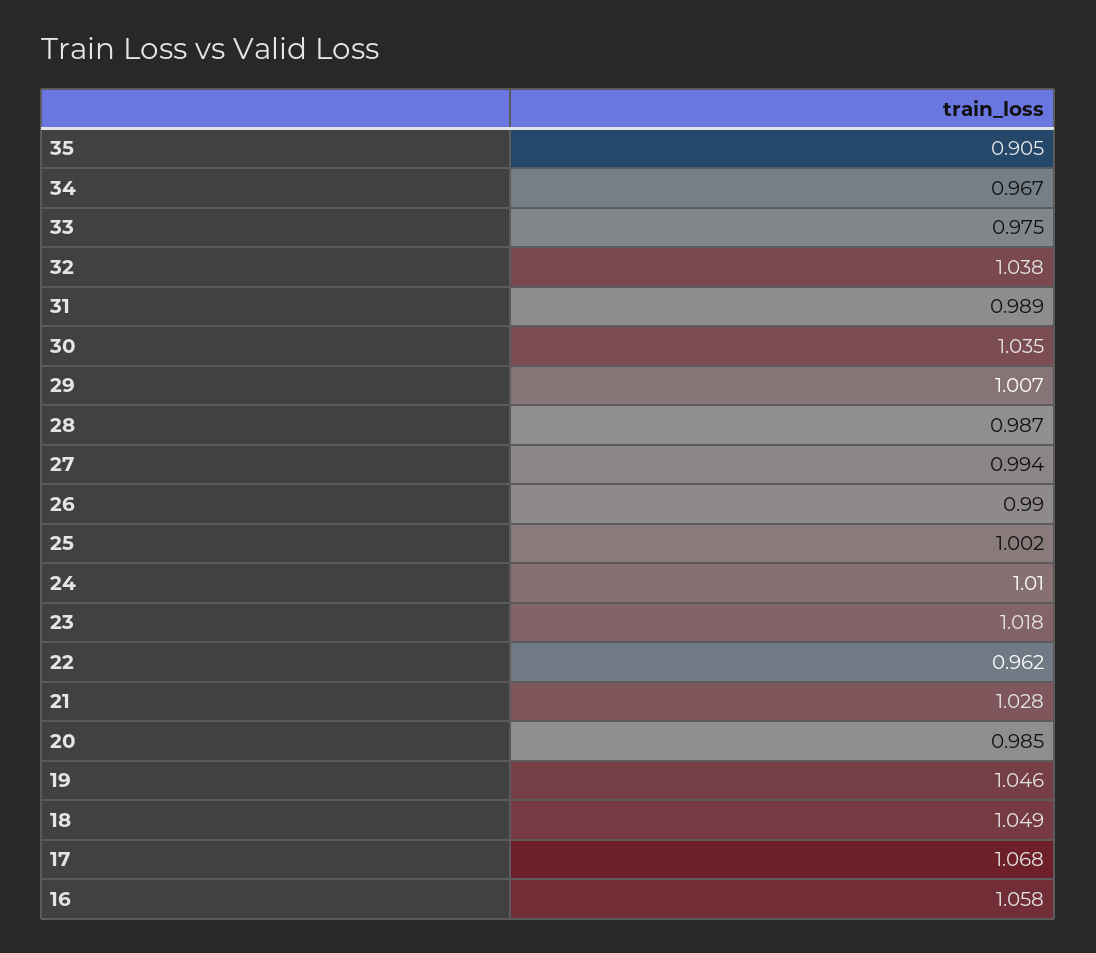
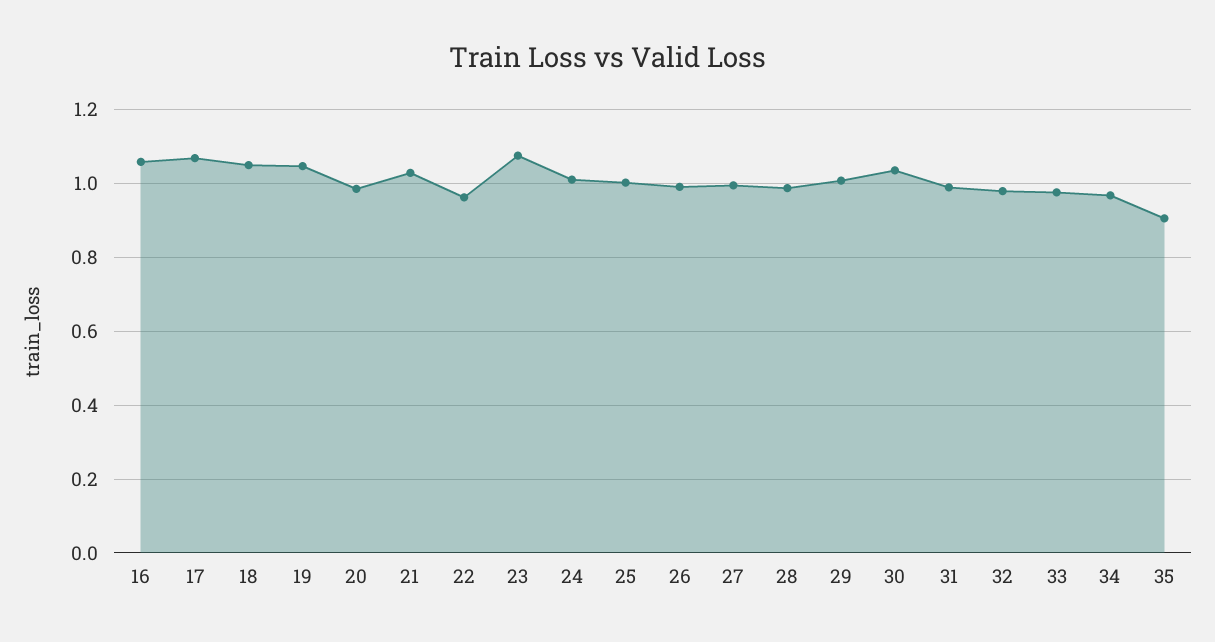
32: 1.038 -> 0.98
23: 1.018 -> 1.08

